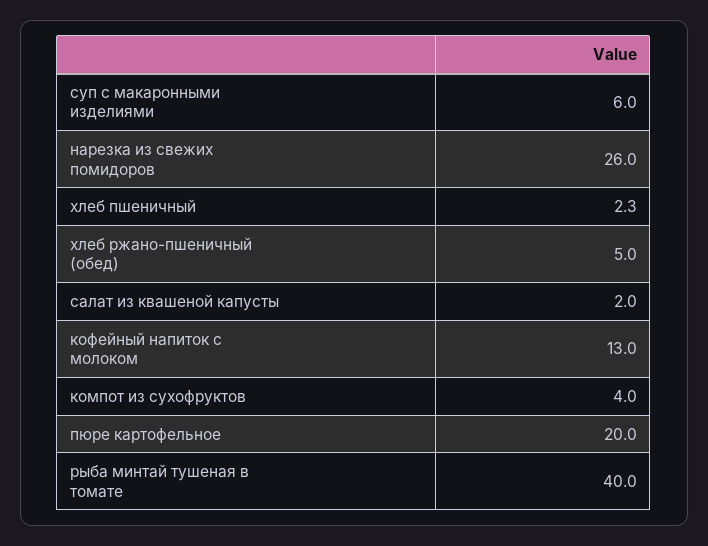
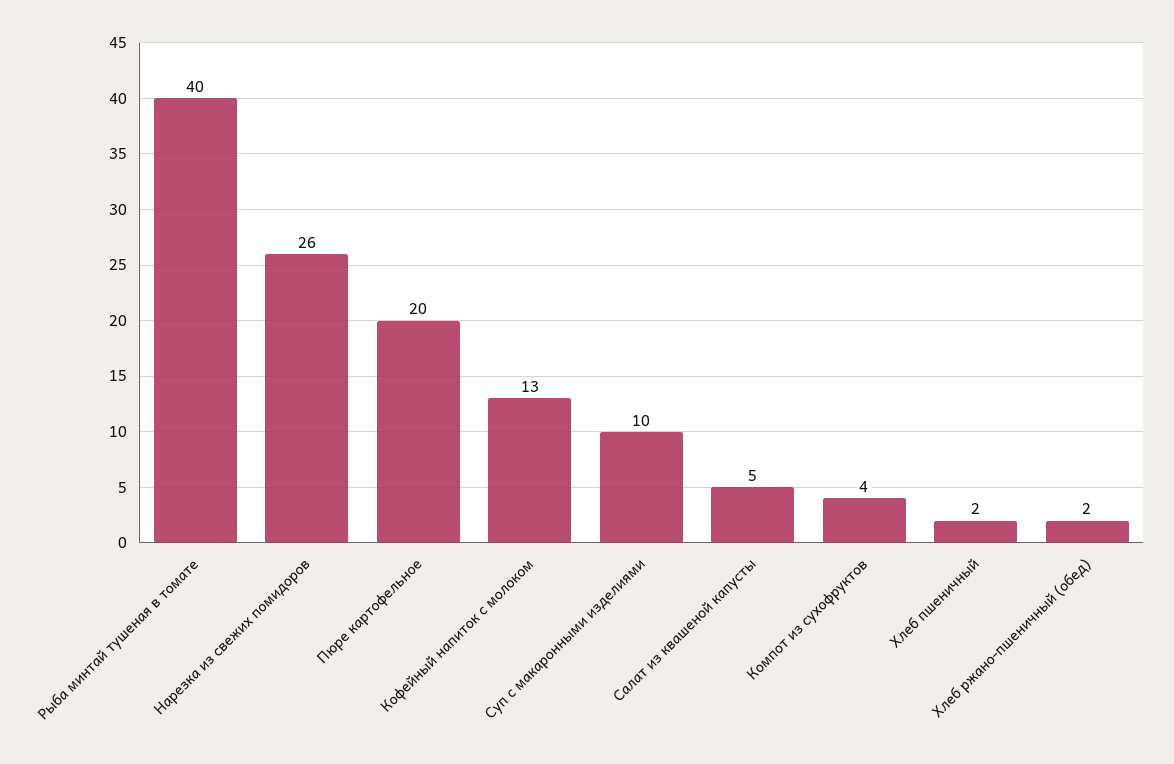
суп с макаронными изделиями: 6 -> 10
хлеб ржано-пшеничный (обед): 5 -> 2
салат из квашеной капусты: 2 -> 5

